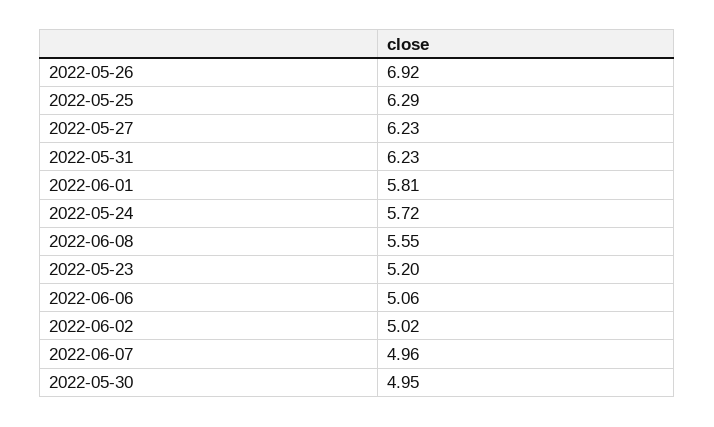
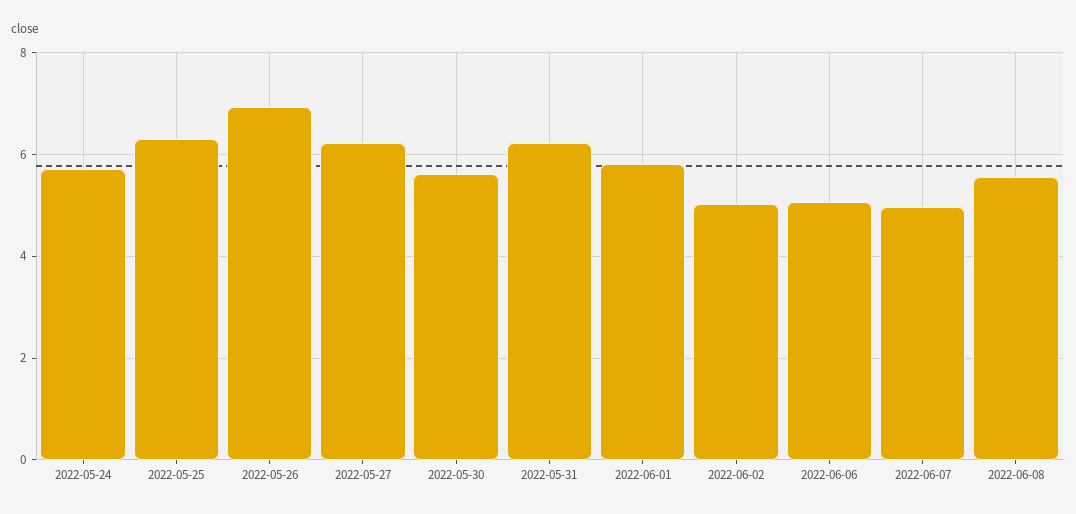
2022-05-23: 5.2 -> none
2022-05-30: 4.95 -> 5.6

